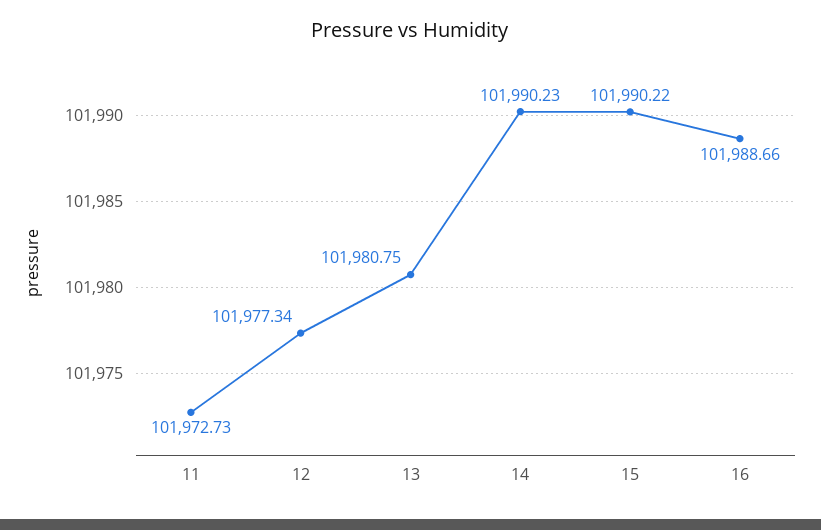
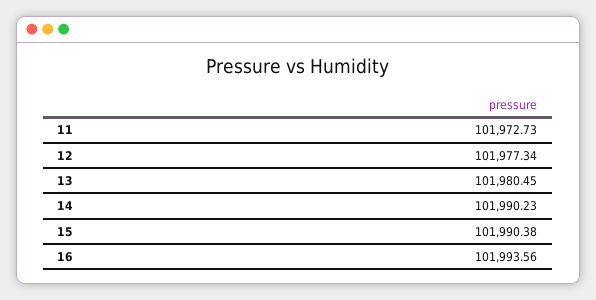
13: 101980.75 -> 101980.45
15: 101990.22 -> 101990.38
16: 101988.66 -> 101993.56

